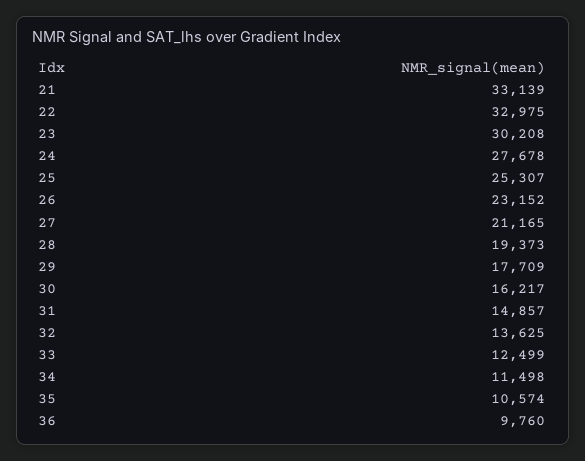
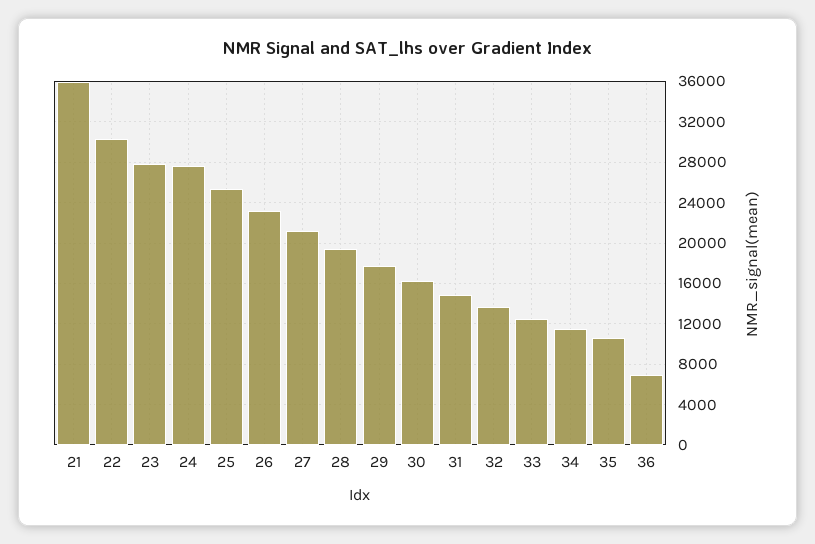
21: 33139 -> 36000
22: 32975 -> 30000
23: 30208 -> 28000
36: 9760 -> 7000

